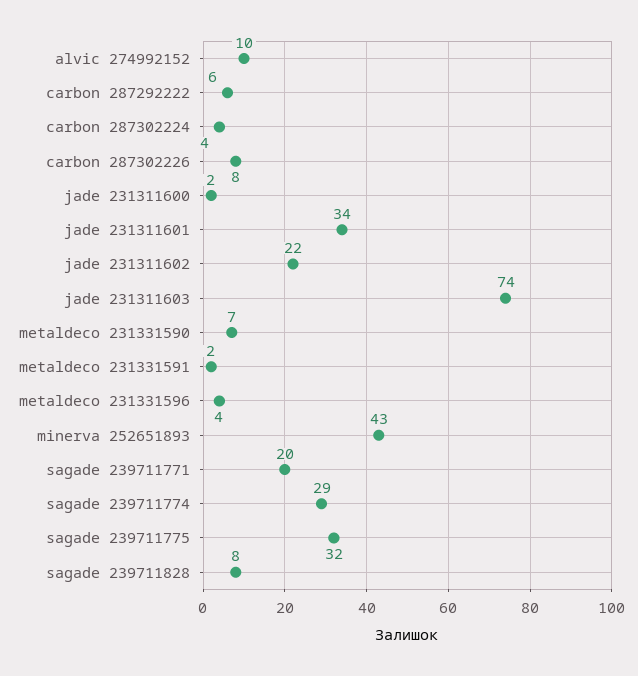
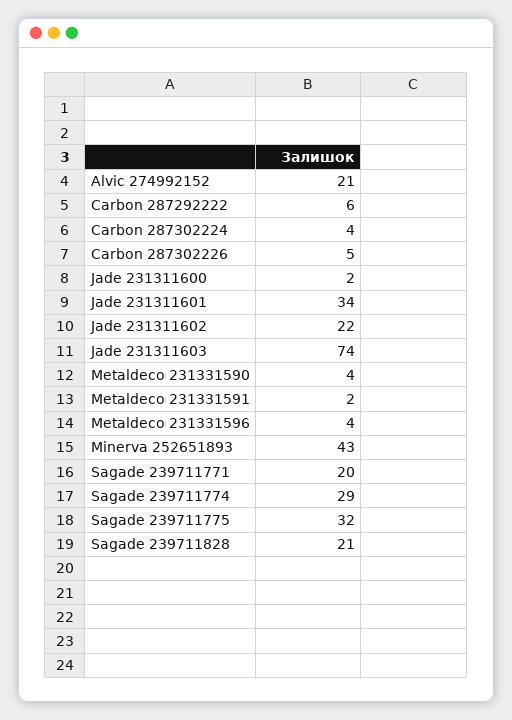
alvic 274992152: 10 -> 21
carbon 287302226: 8 -> 5
metaldeco 231331590: 7 -> 4
sagade 239711828: 8 -> 21

